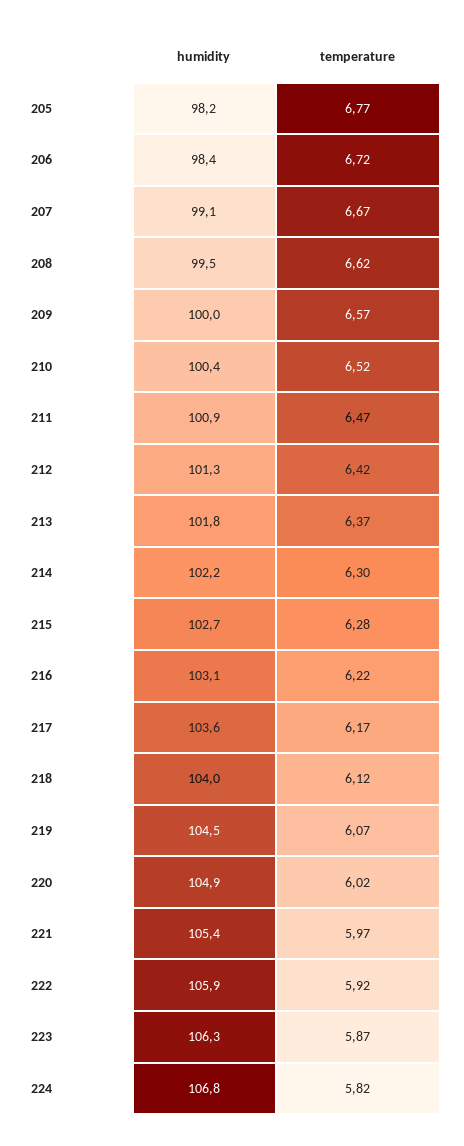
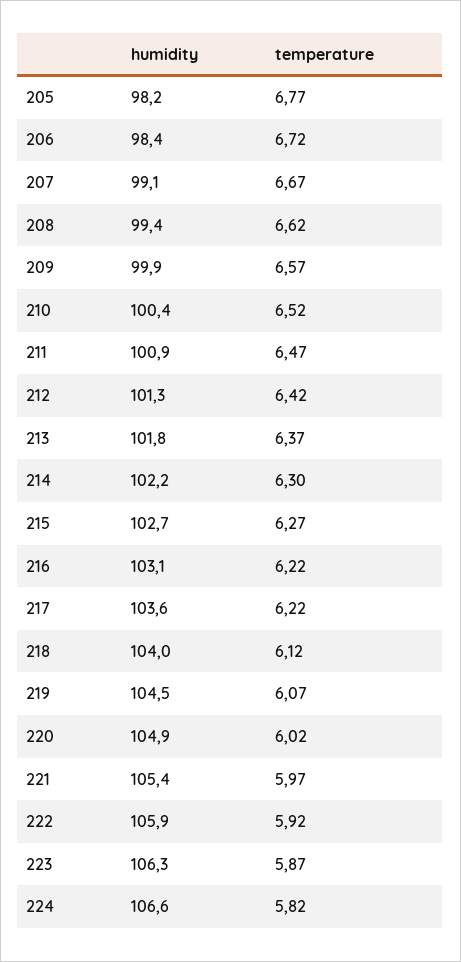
humidity, 208: 99.5 -> 99.4
humidity, 209: 100 -> 99.9
temperature, 215: 6.28 -> 6.27
temperature, 217: 6.17 -> 6.22
humidity, 224: 106.8 -> 106.6

